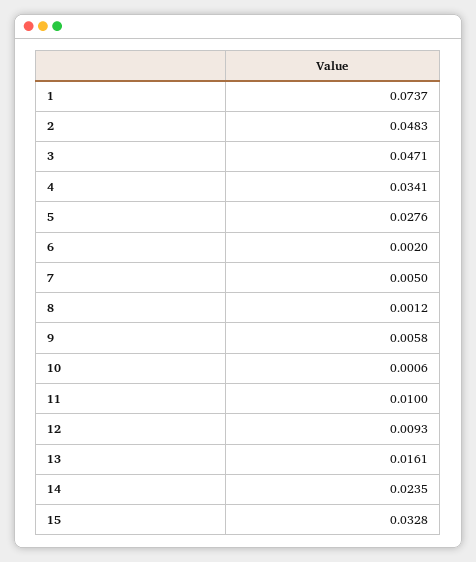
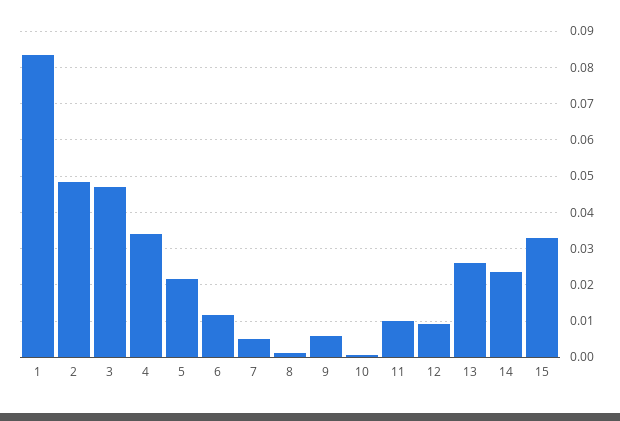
1: 0.0737 -> 0.084
5: 0.0276 -> 0.022
6: 0.002 -> 0.012
13: 0.0161 -> 0.026

